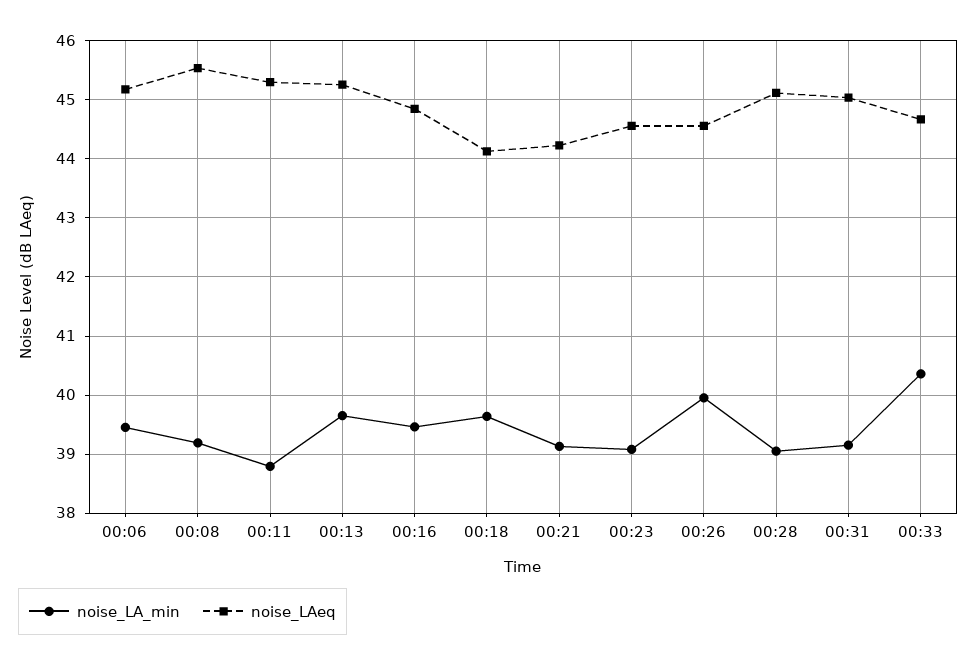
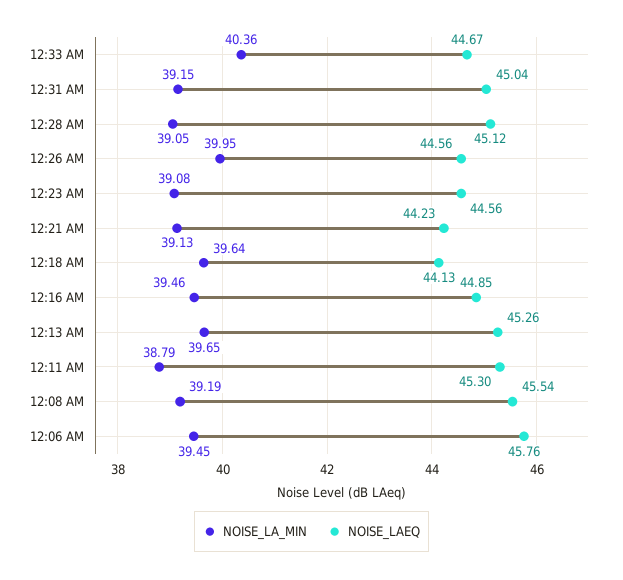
noise_LAeq, 00:06: 45.2 -> 45.76

